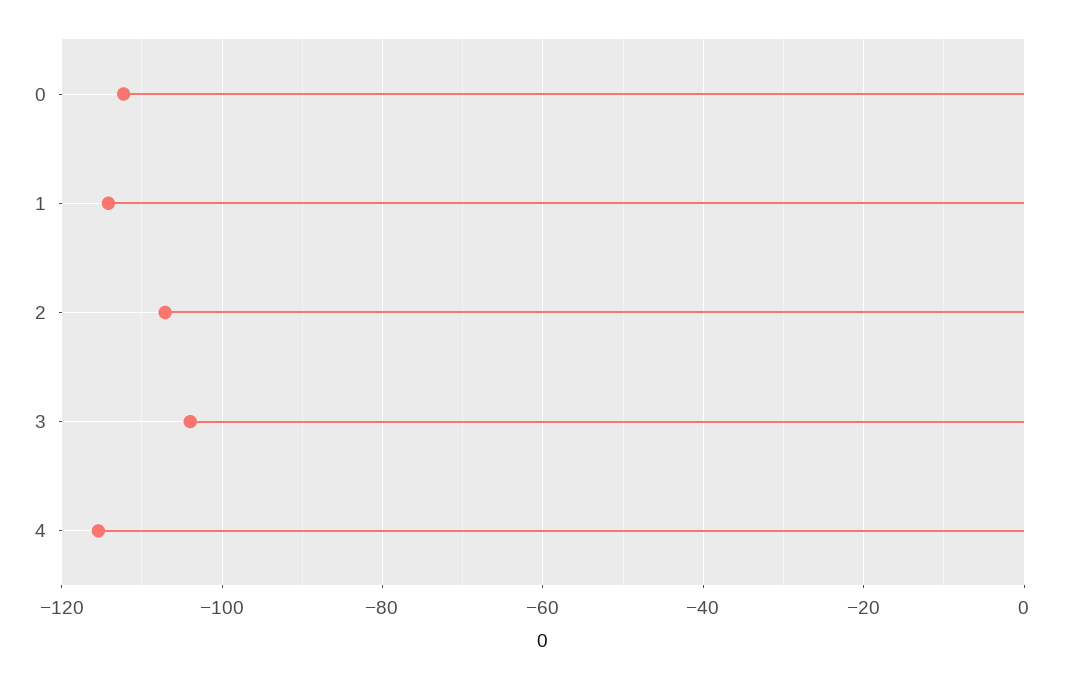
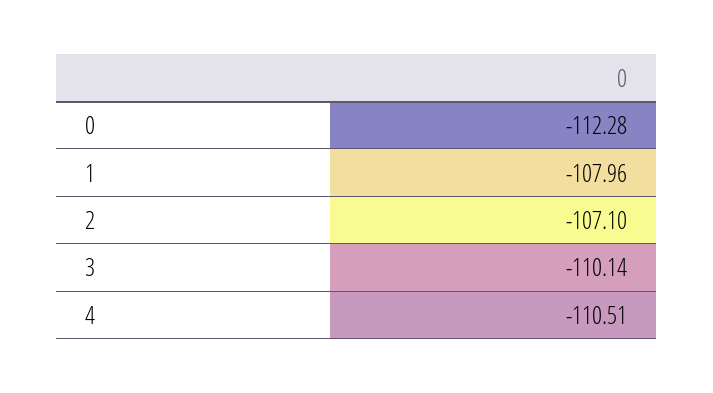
1: -114 -> -107.96
3: -104 -> -110.14
4: -116 -> -110.51

